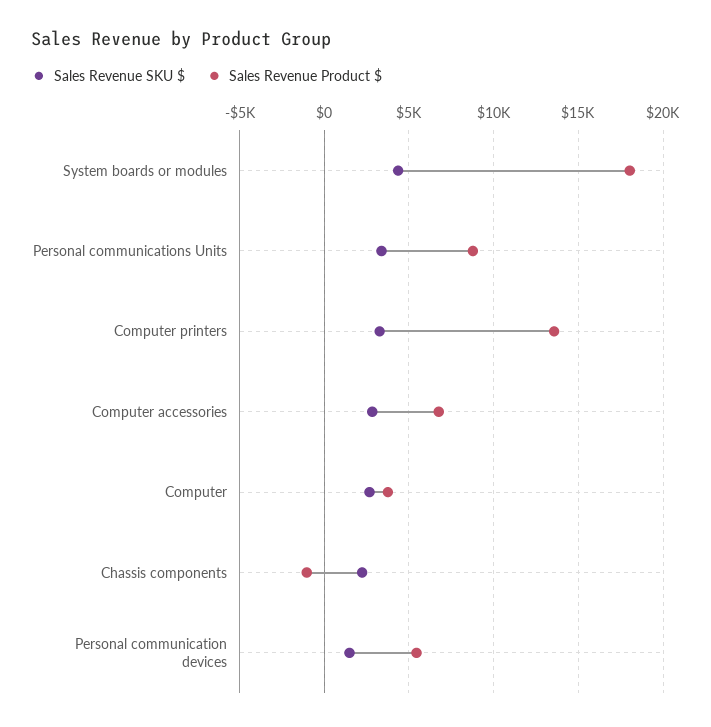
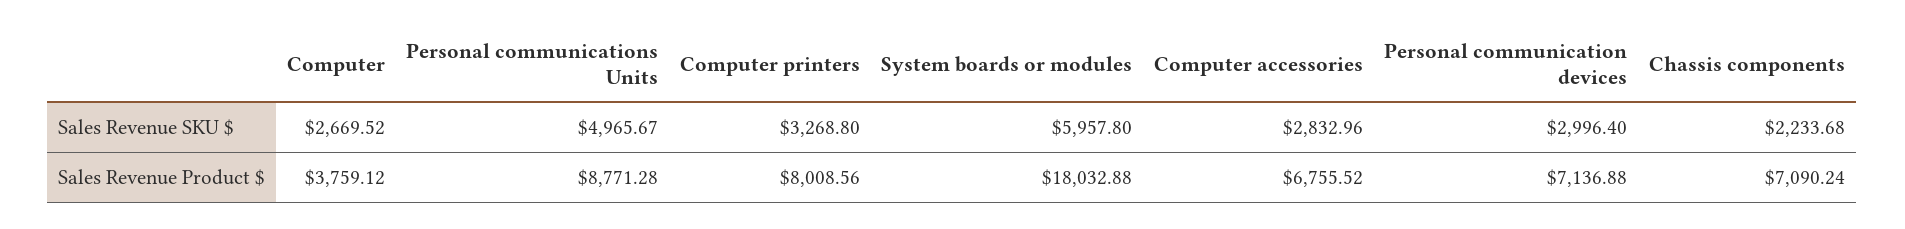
Sales Revenue SKU $, System boards or modules: 4500 -> 5957.8
Sales Revenue SKU $, Personal communications Units: 3500 -> 4965.67
Sales Revenue Product $, Computer printers: 13500 -> 8008.56
Sales Revenue Product $, Chassis components: -1000 -> 7090.24
Sales Revenue SKU $, Personal communication devices: 1500 -> 2996.4
Sales Revenue Product $, Personal communication devices: 5500 -> 7136.88

